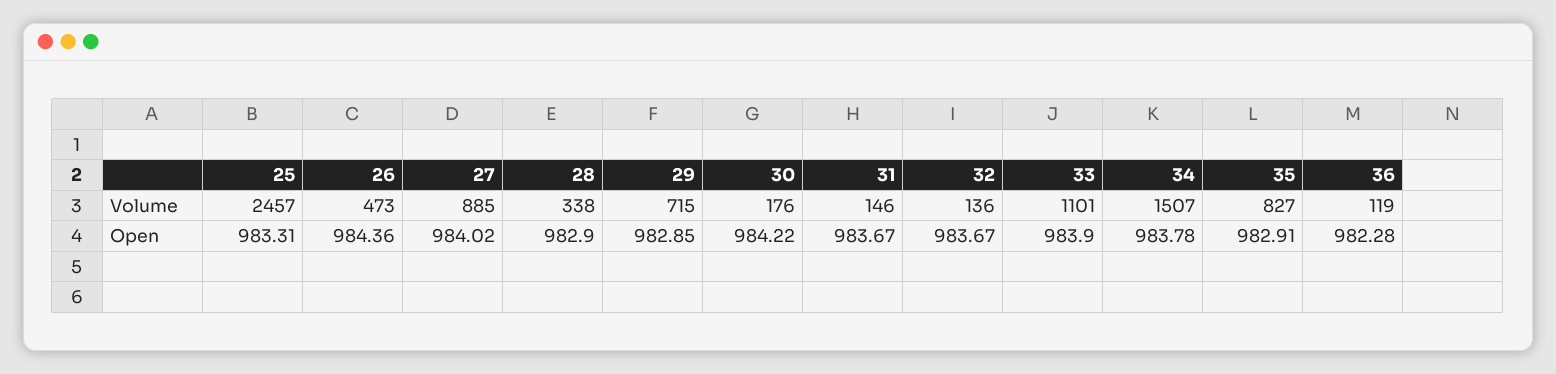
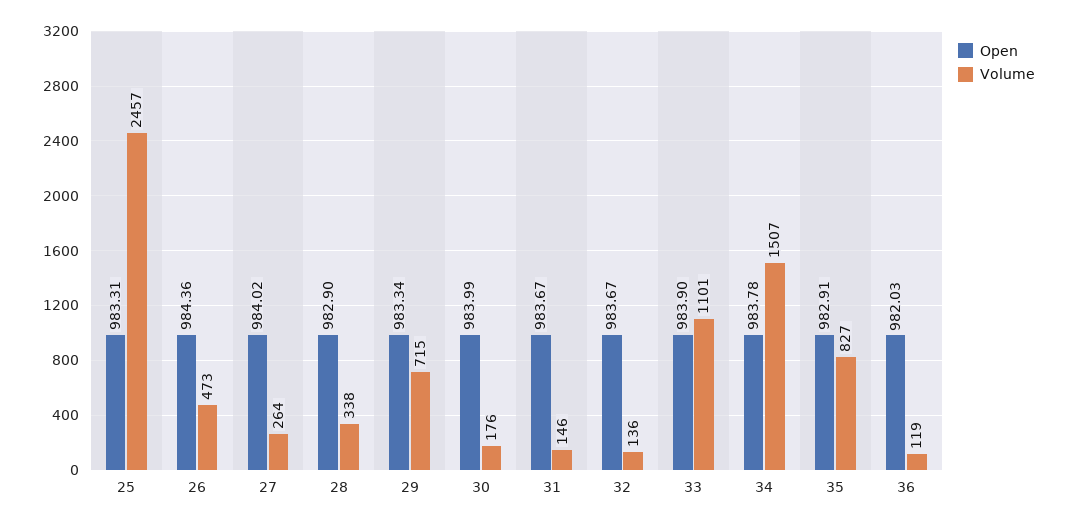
Volume, 27: 885 -> 264
Open, 29: 982.85 -> 983.34
Open, 30: 984.22 -> 983.99
Open, 36: 982.28 -> 982.03

